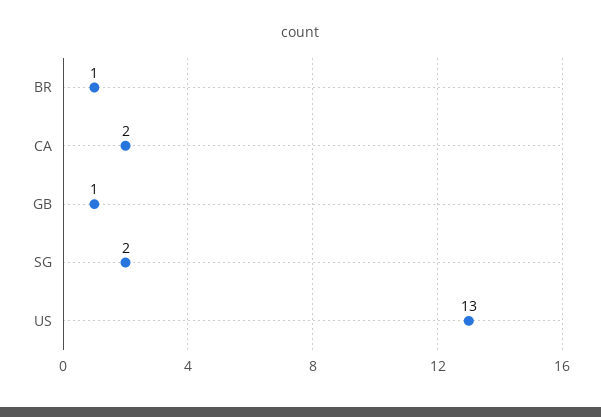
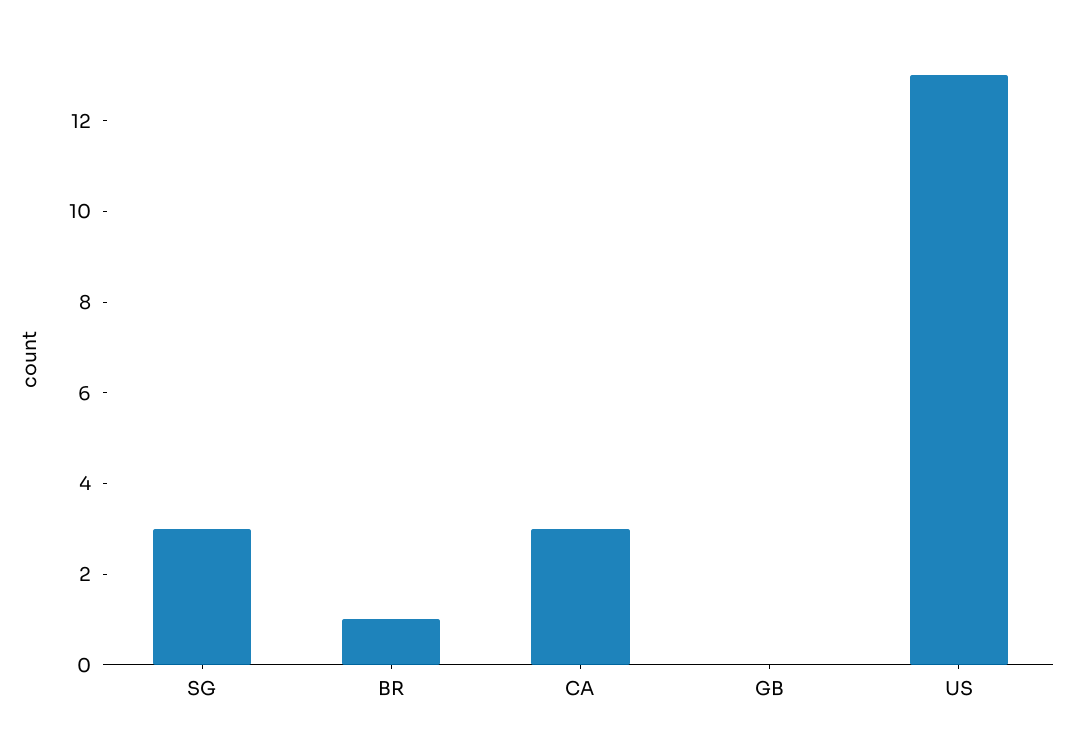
CA: 2 -> 3
GB: 1 -> 0
SG: 2 -> 3

